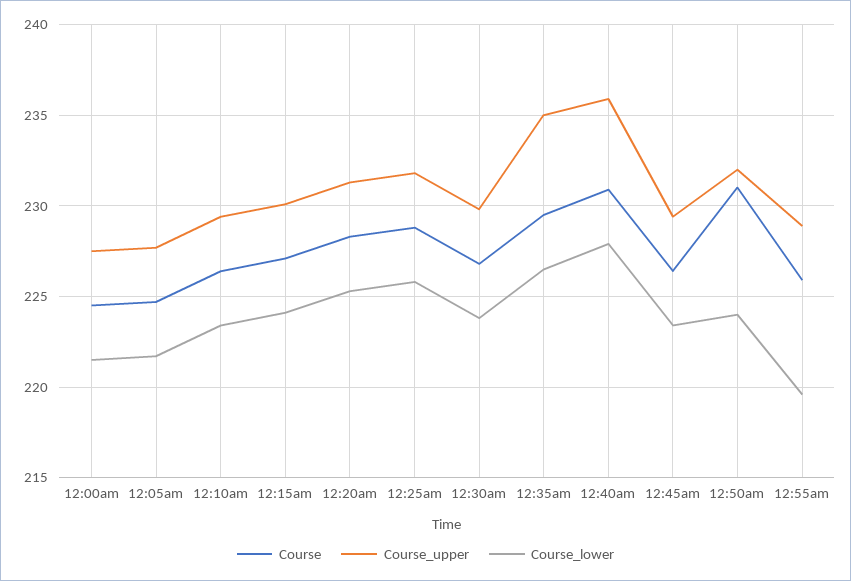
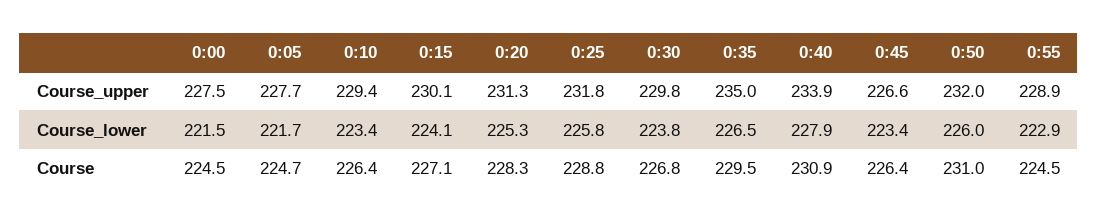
Course_upper, 12:40am: 236 -> 233.9
Course_upper, 12:45am: 229.5 -> 226.6
Course_lower, 12:50am: 224 -> 226
Course, 12:55am: 226 -> 224.5
Course_lower, 12:55am: 219.5 -> 222.9

